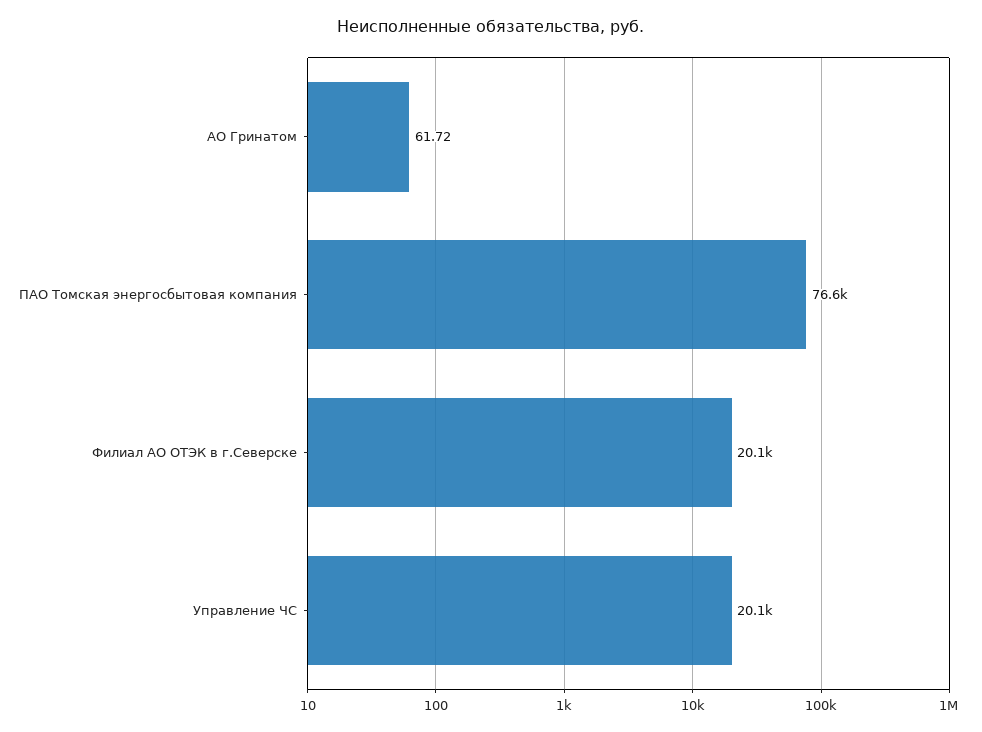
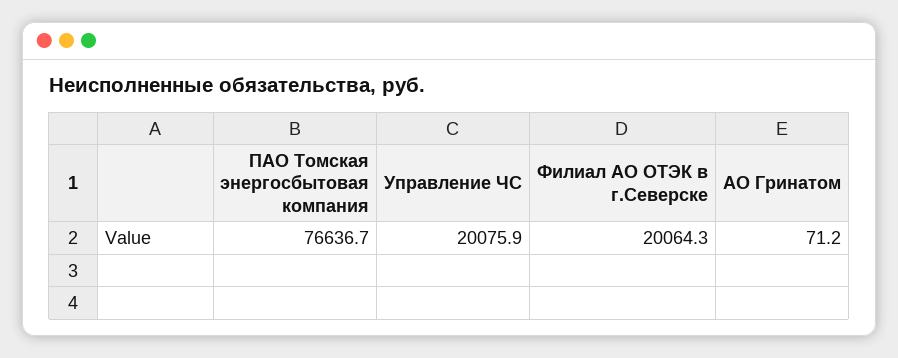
АО Гринатом: 61.72 -> 71.2

